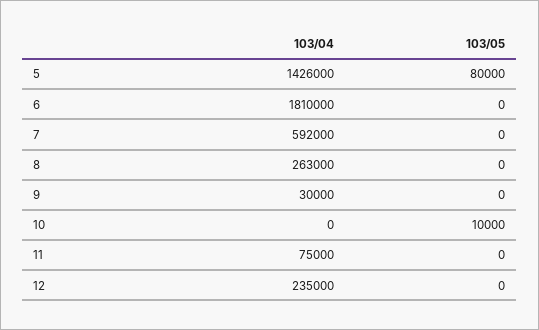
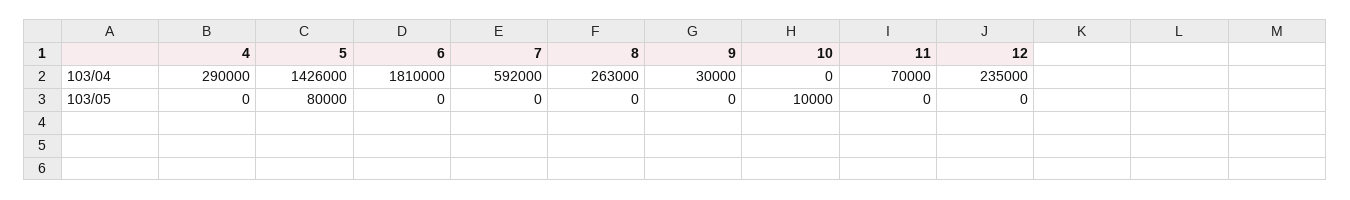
103/04, 11: 75000 -> 70000
103/04, 4: none -> 290000
103/05, 4: none -> 0

